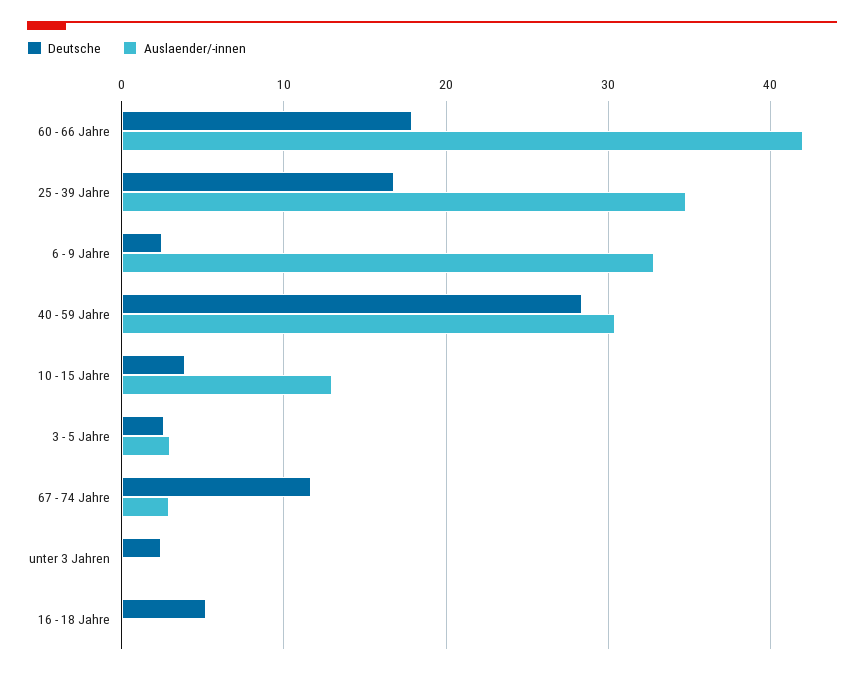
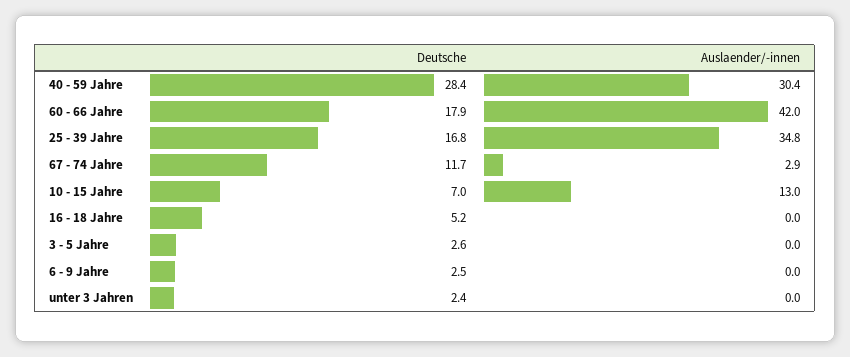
Auslaender/-innen, 6 - 9 Jahre: 33 -> 0
Deutsche, 10 - 15 Jahre: 4 -> 7
Auslaender/-innen, 3 - 5 Jahre: 3 -> 0

